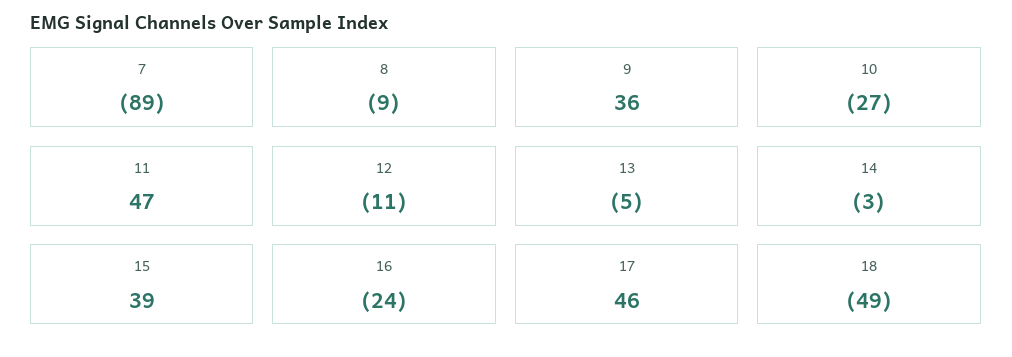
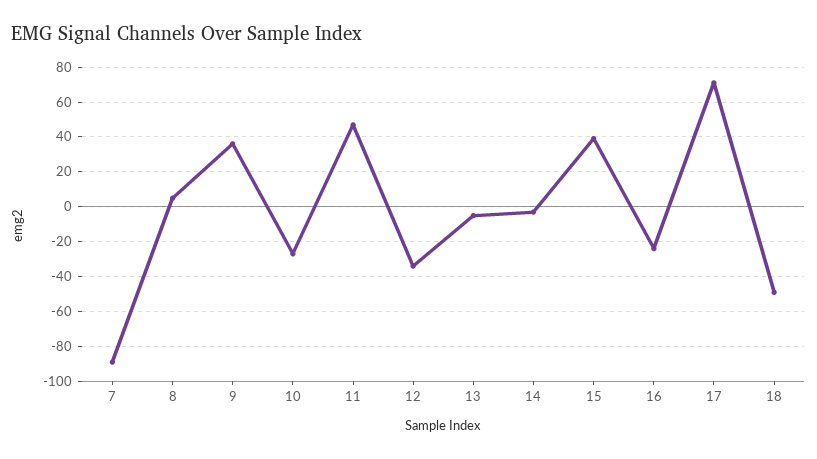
8: -9 -> 5
12: -11 -> -35
17: 46 -> 70

